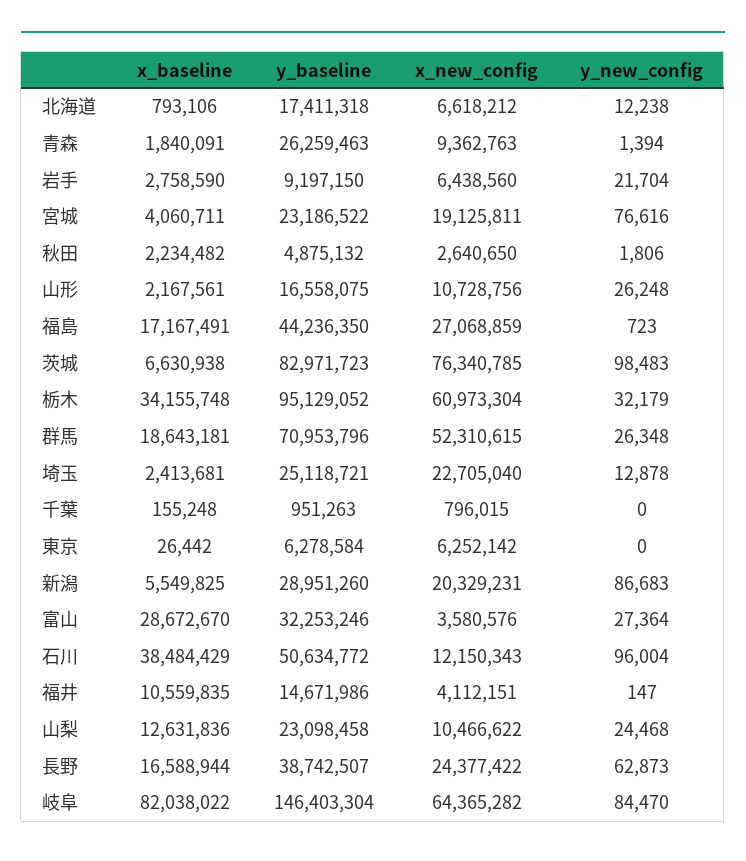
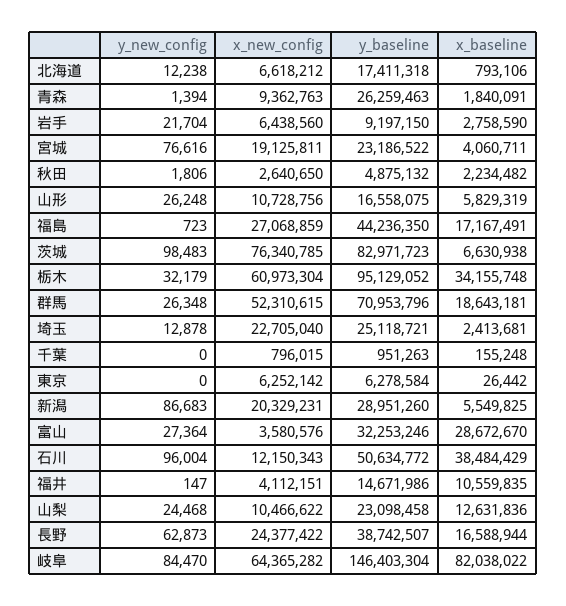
x_baseline, 山形: 2167561 -> 5829319

